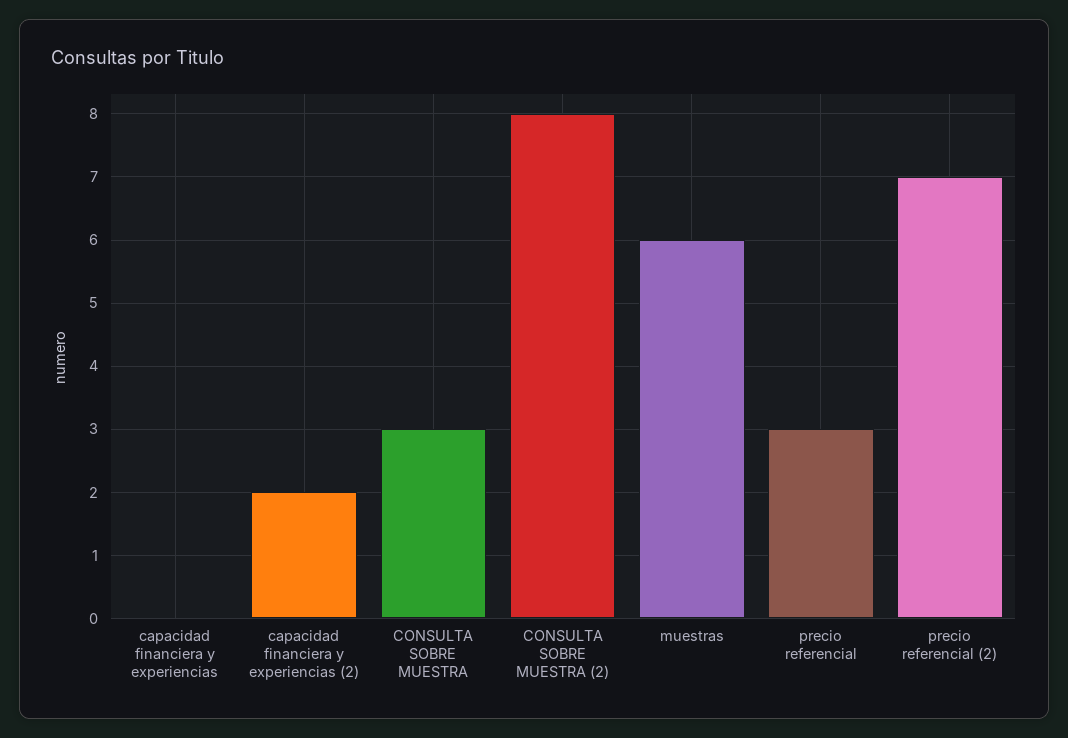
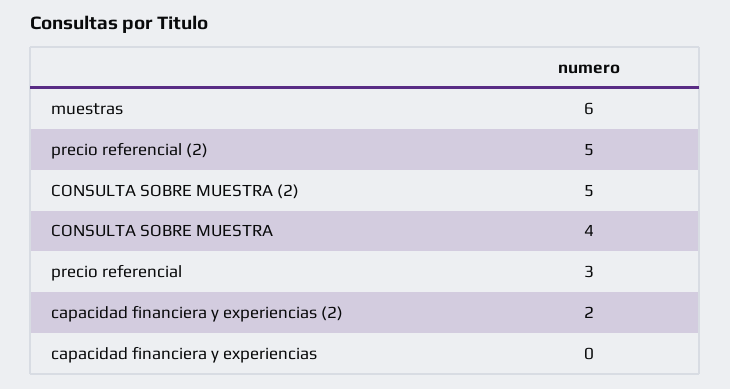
CONSULTA SOBRE MUESTRA: 3 -> 4
CONSULTA SOBRE MUESTRA (2): 8 -> 5
precio referencial (2): 7 -> 5

